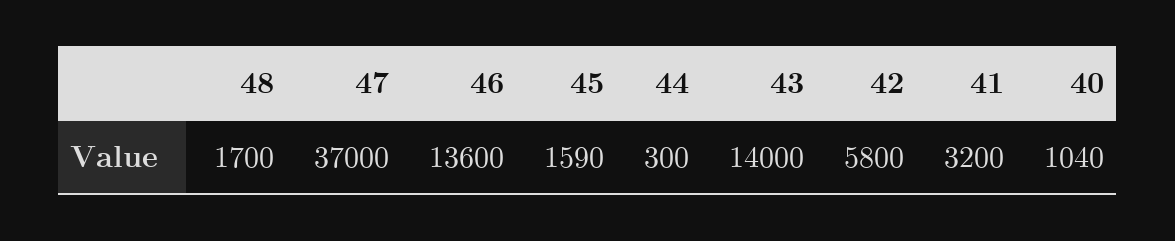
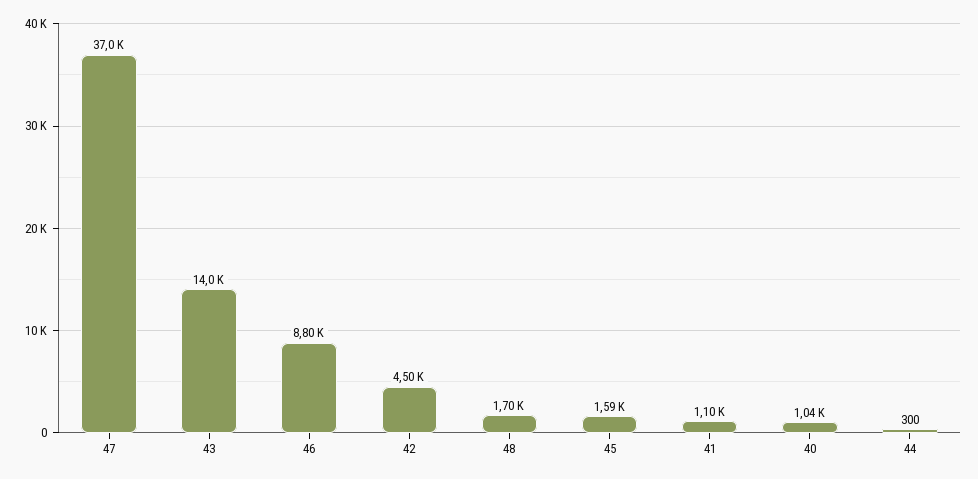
46: 13600 -> 8800
42: 5800 -> 4500
41: 3200 -> 1100

